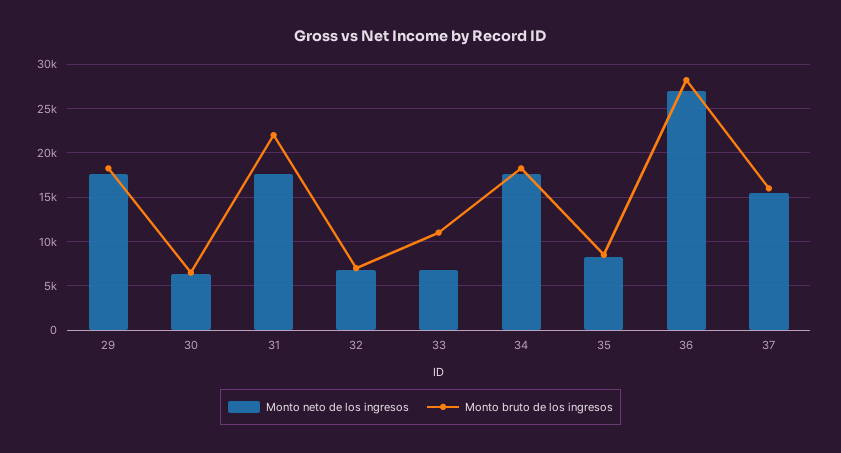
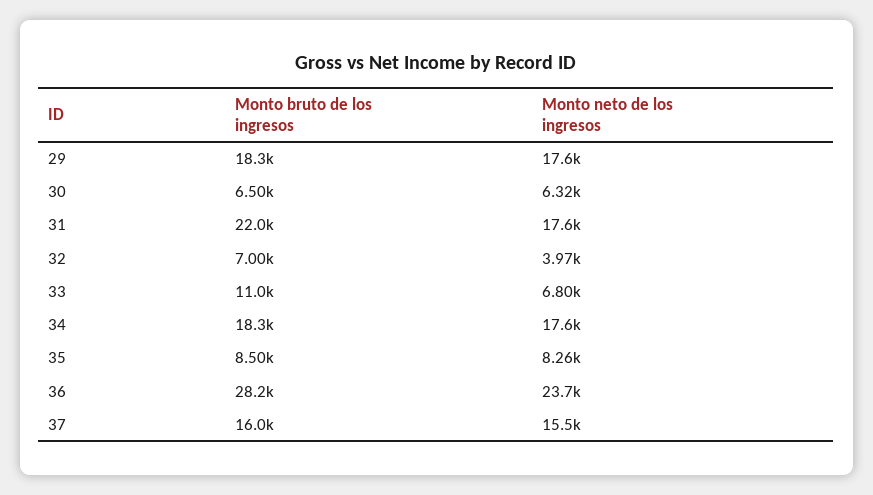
Monto neto de los ingresos, 32: 7000 -> 3970
Monto neto de los ingresos, 36: 27000 -> 23700

